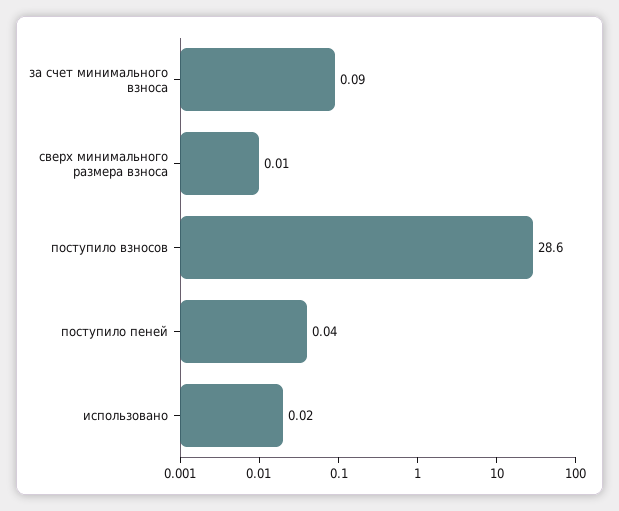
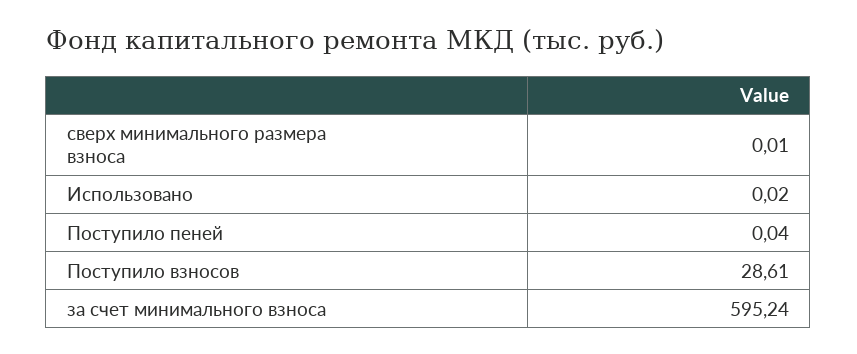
за счет минимального взноса: 0.09 -> 595.24
поступило взносов: 28.6 -> 28.61

